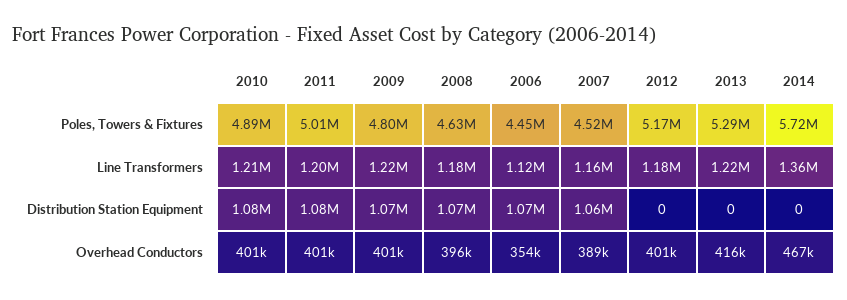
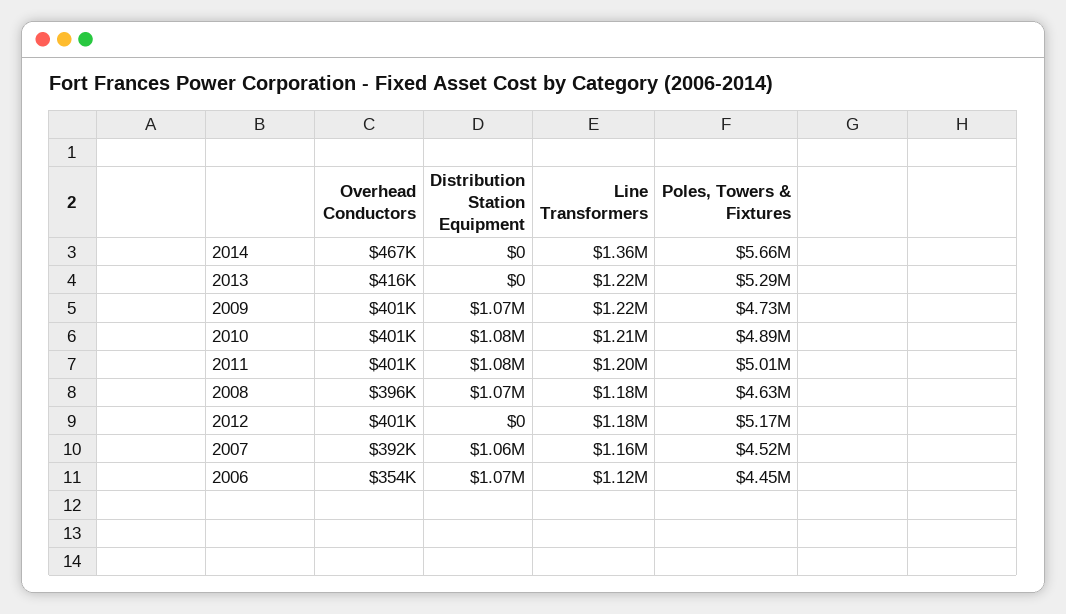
2009, Poles, Towers & Fixtures: 4800000 -> 4730000
2014, Poles, Towers & Fixtures: 5720000 -> 5660000
2007, Overhead Conductors: 389000 -> 392000

